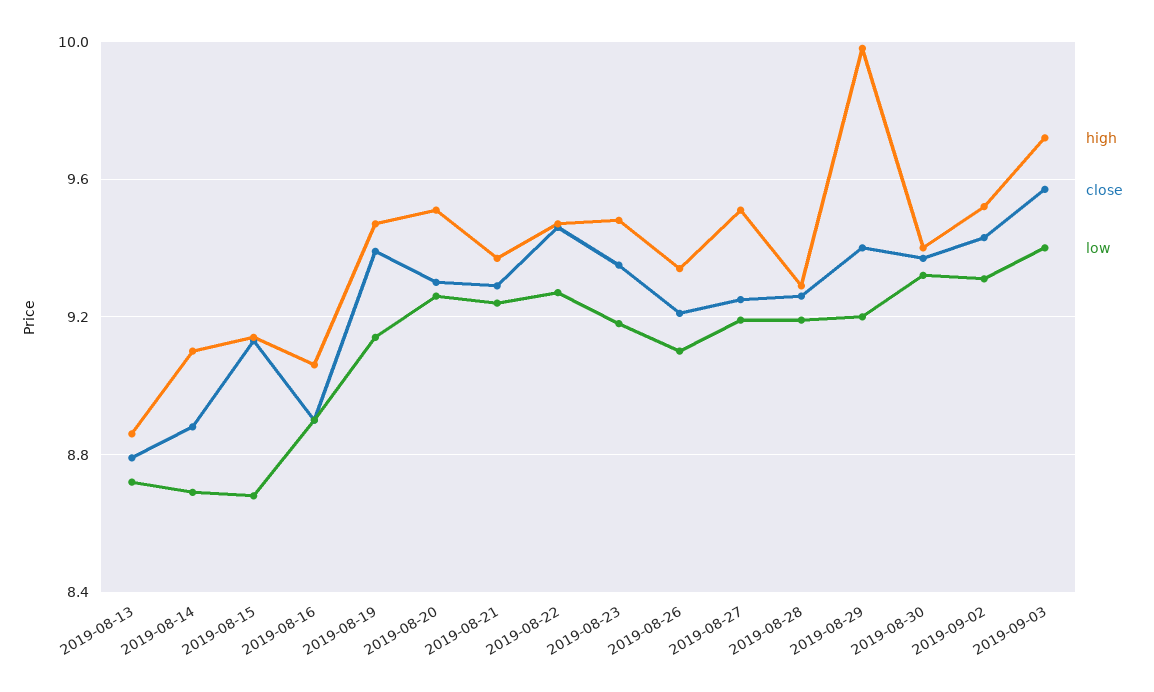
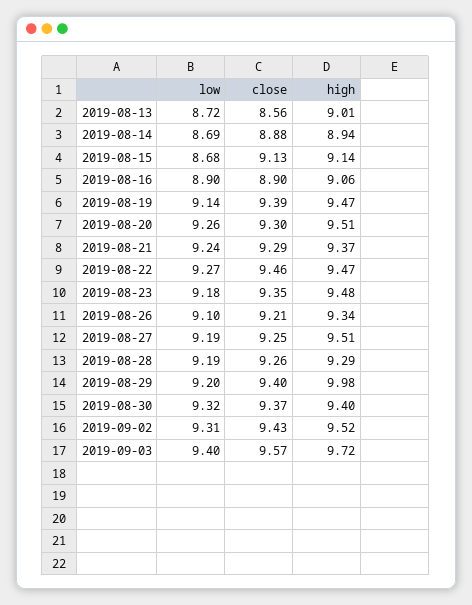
high, 2019-08-13: 8.85 -> 9.01
close, 2019-08-13: 8.8 -> 8.56
high, 2019-08-14: 9.1 -> 8.94

